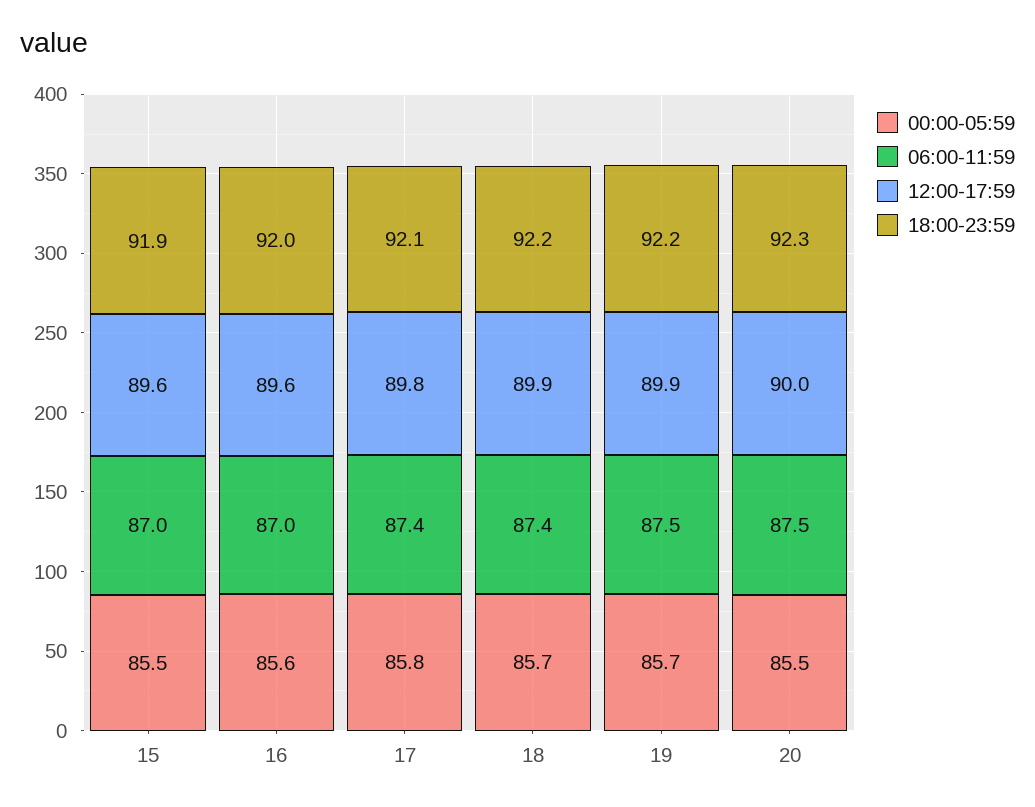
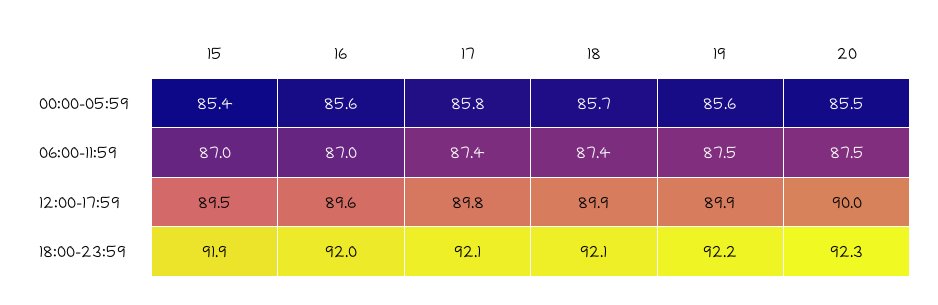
00:00-05:59, 15: 85.5 -> 85.4
12:00-17:59, 15: 89.6 -> 89.5
18:00-23:59, 18: 92.2 -> 92.1
00:00-05:59, 19: 85.7 -> 85.6

